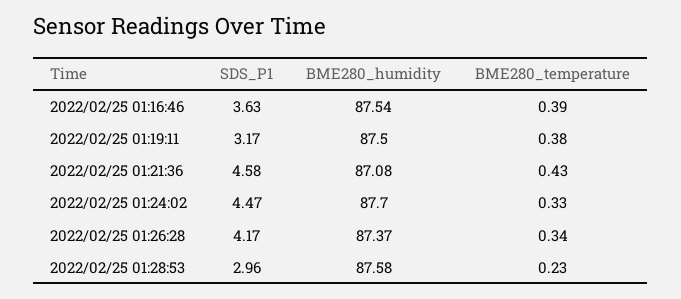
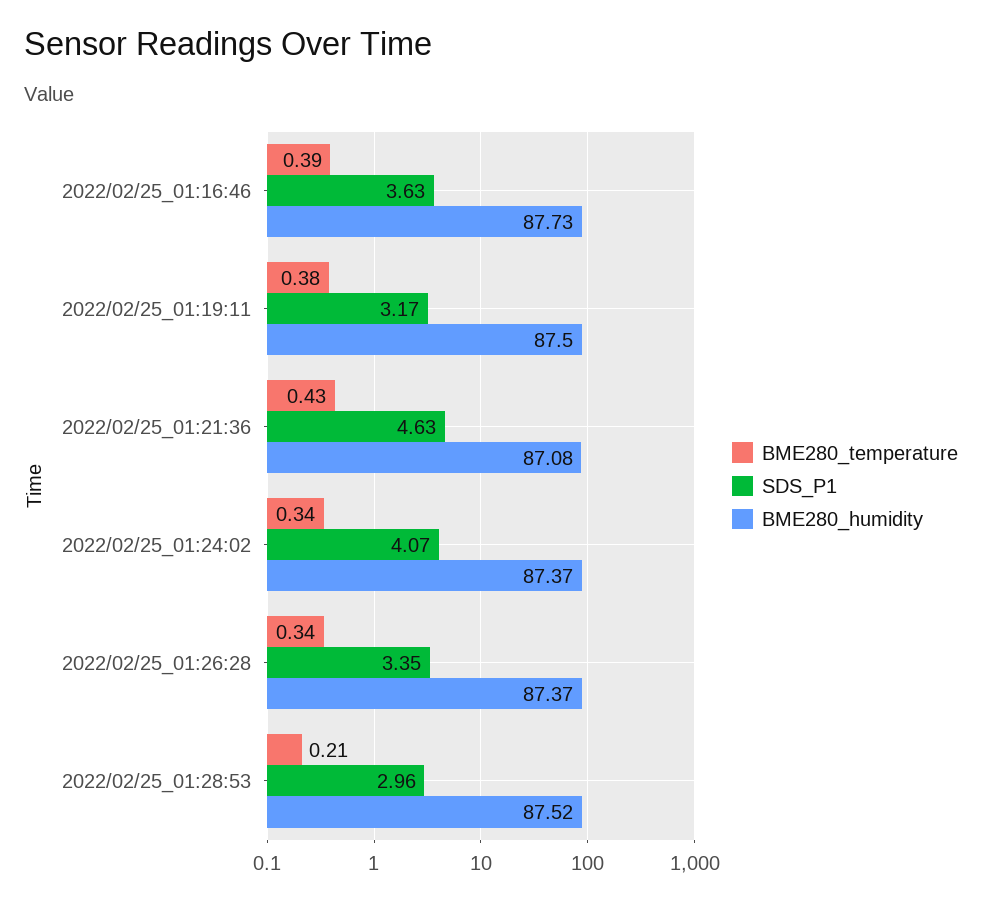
BME280_humidity, 2022/02/25 01:16:46: 87.54 -> 87.73
SDS_P1, 2022/02/25 01:21:36: 4.58 -> 4.63
SDS_P1, 2022/02/25 01:24:02: 4.47 -> 4.07
BME280_humidity, 2022/02/25 01:24:02: 87.7 -> 87.37
BME280_temperature, 2022/02/25 01:24:02: 0.33 -> 0.34
SDS_P1, 2022/02/25 01:26:28: 4.17 -> 3.35
BME280_humidity, 2022/02/25 01:28:53: 87.58 -> 87.52
BME280_temperature, 2022/02/25 01:28:53: 0.23 -> 0.21

